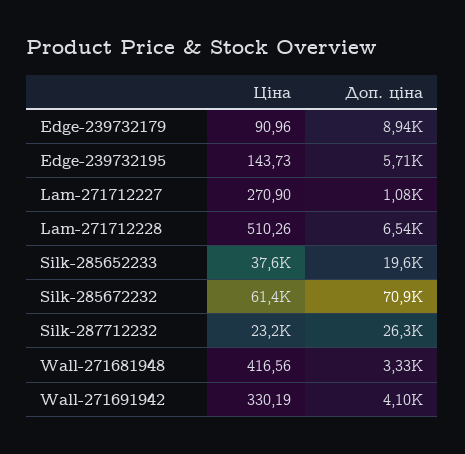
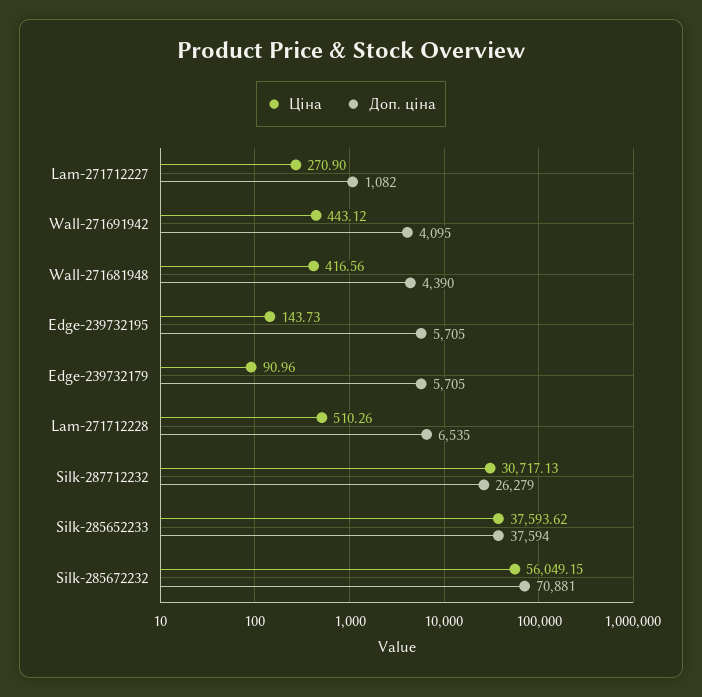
Доп. ціна, Edge-239732179: 8940 -> 5705
Доп. ціна, Silk-285652233: 19600 -> 37594
Ціна, Silk-285672232: 61400 -> 56049.15
Ціна, Silk-287712232: 23200 -> 30717.13
Доп. ціна, Wall-271681948: 3330 -> 4390
Ціна, Wall-271691942: 330.19 -> 443.12

